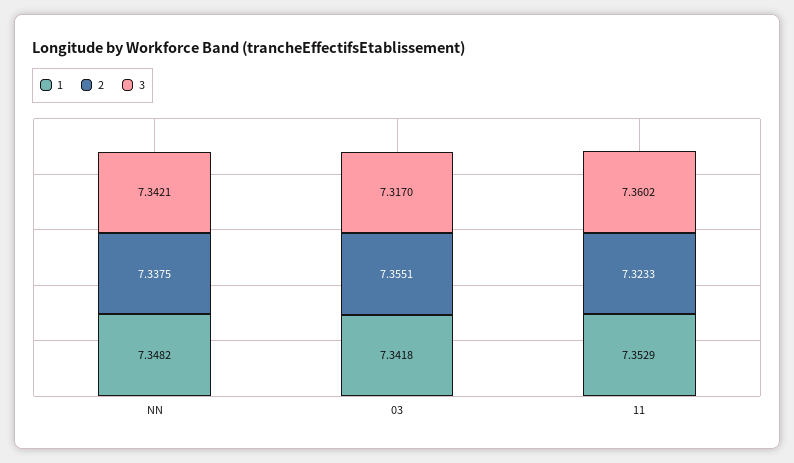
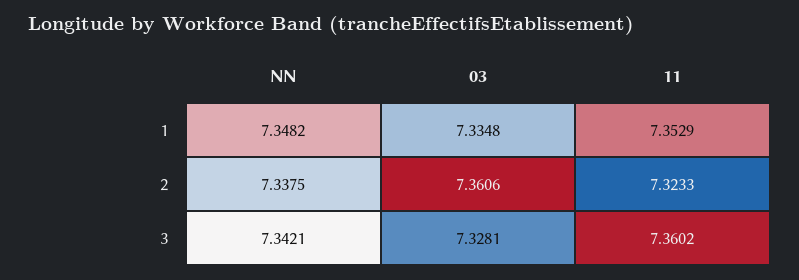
1, 03: 7.3418 -> 7.3348
2, 03: 7.3551 -> 7.3606
3, 03: 7.317 -> 7.3281

